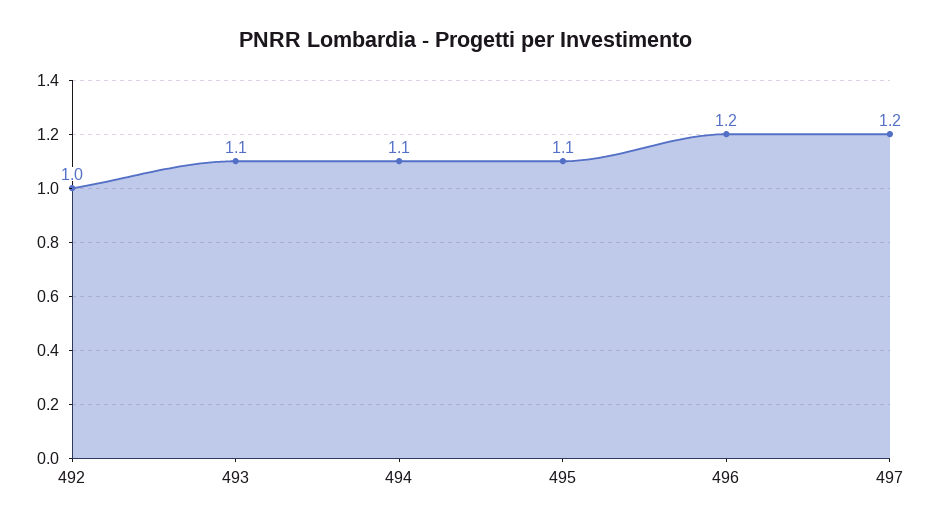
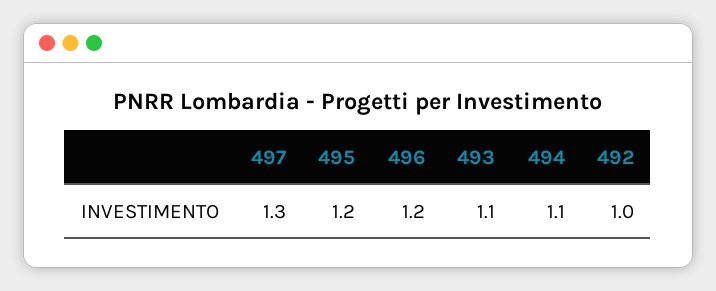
495: 1.1 -> 1.2
497: 1.2 -> 1.3

